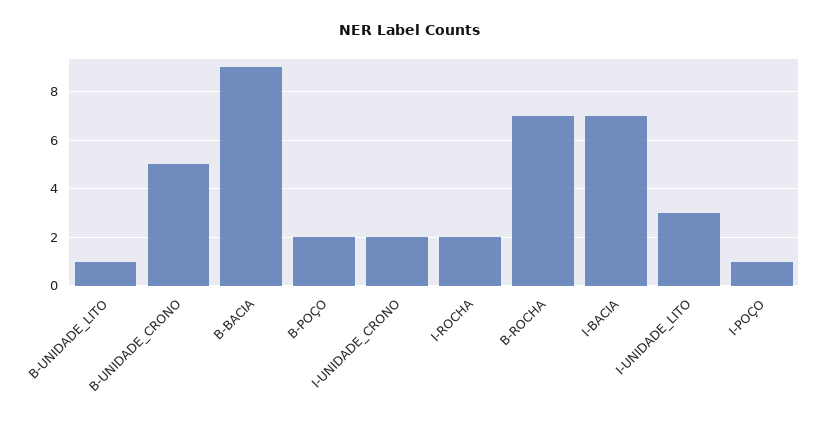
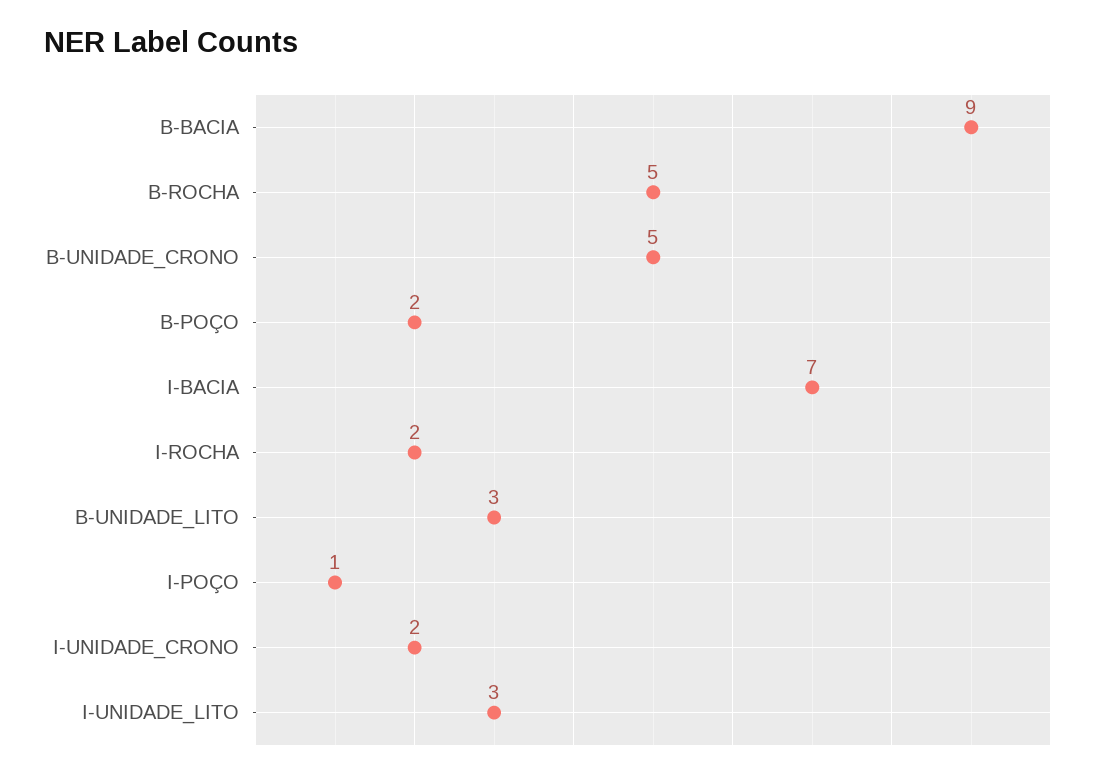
B-UNIDADE_LITO: 1 -> 3
B-ROCHA: 7 -> 5

